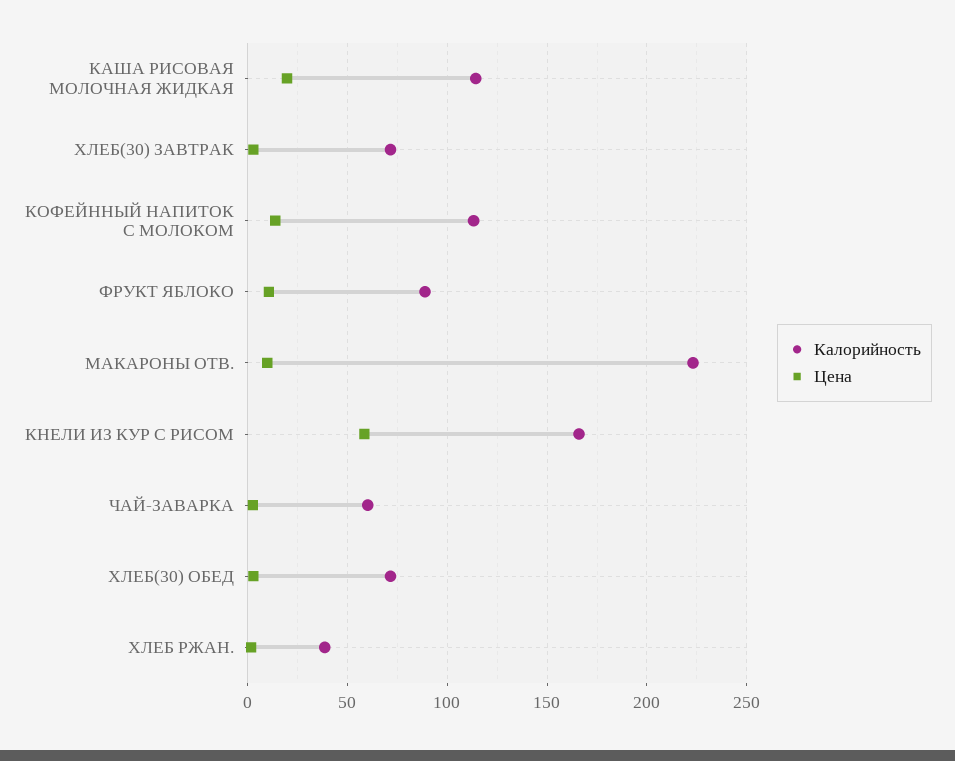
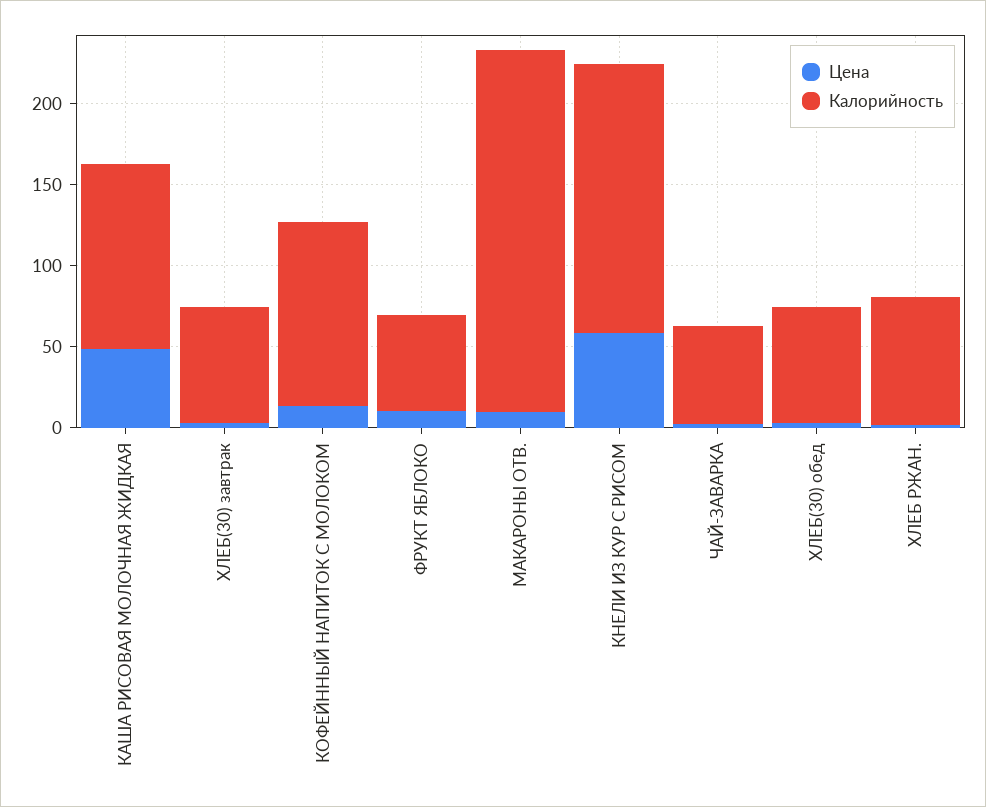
Цена, КАША РИСОВАЯ МОЛОЧНАЯ ЖИДКАЯ: 20 -> 50
Калорийность, ФРУКТ ЯБЛОКО: 90 -> 60
Калорийность, ХЛЕБ РЖАН.: 40 -> 80

